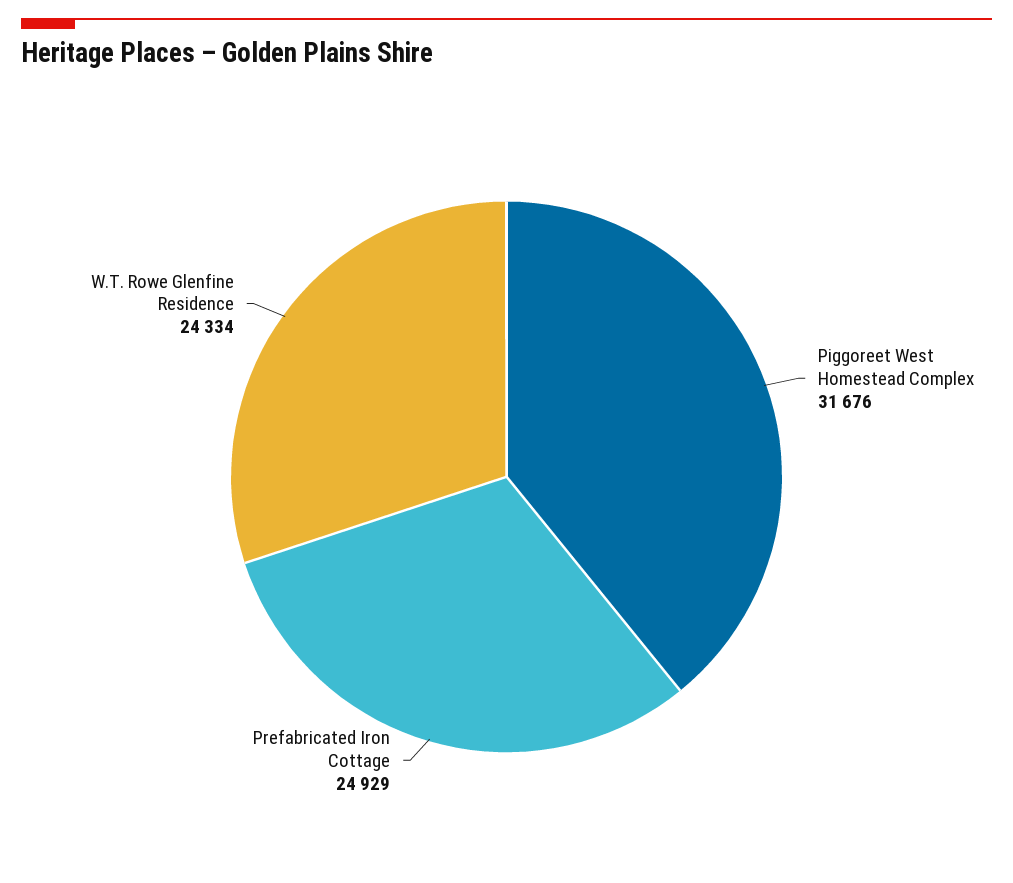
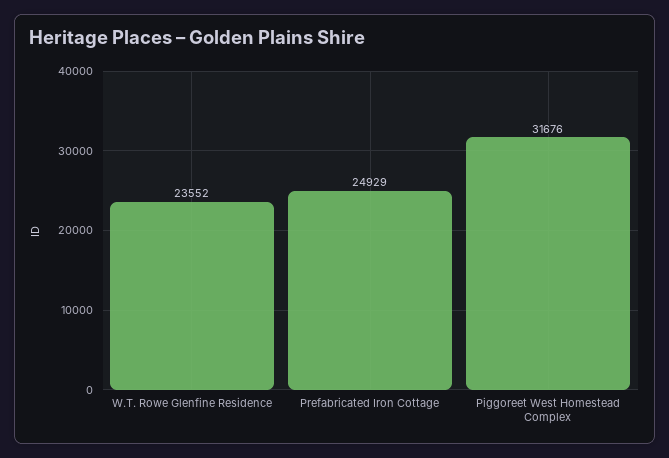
W.T. Rowe Glenfine Residence: 24334 -> 23552

